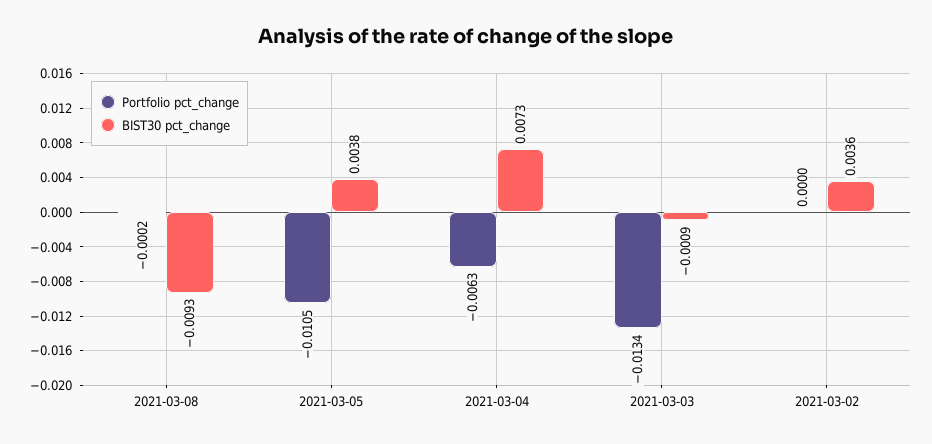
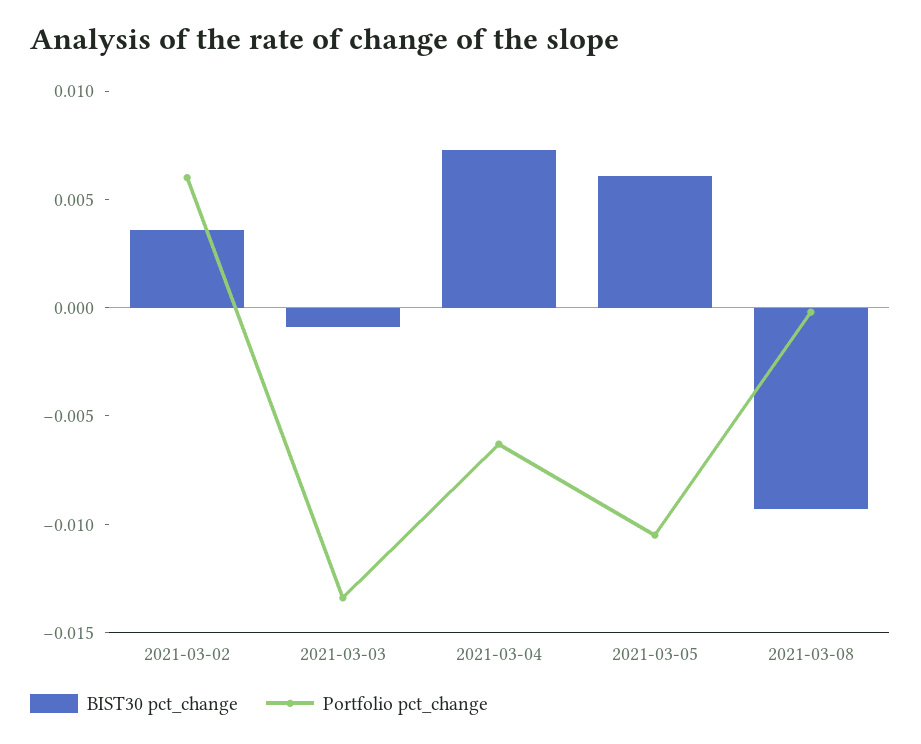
BIST30 pct_change, 2021-03-05: 0.0038 -> 0.006
Portfolio pct_change, 2021-03-02: 0 -> 0.006

